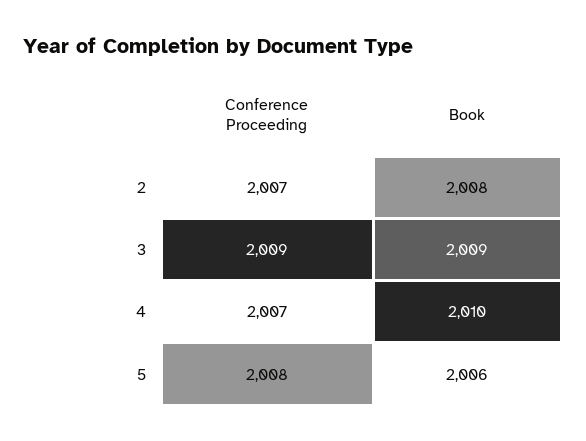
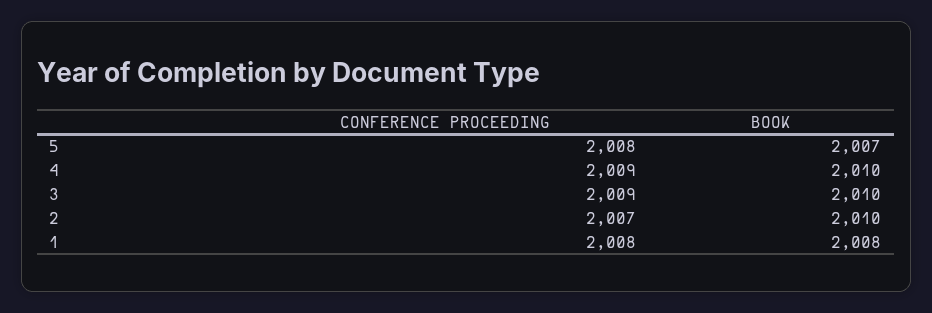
Book, 2: 2008 -> 2010
Book, 3: 2009 -> 2010
Conference Proceeding, 4: 2007 -> 2009
Book, 5: 2006 -> 2007
Conference Proceeding, 1: none -> 2008
Book, 1: none -> 2008

